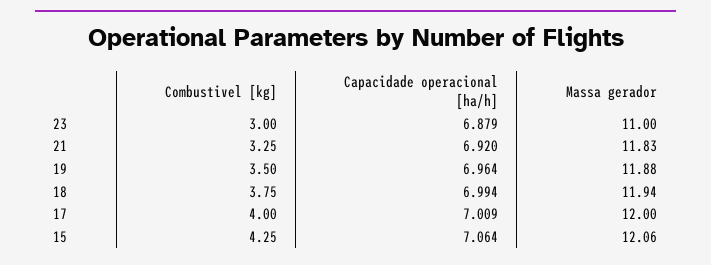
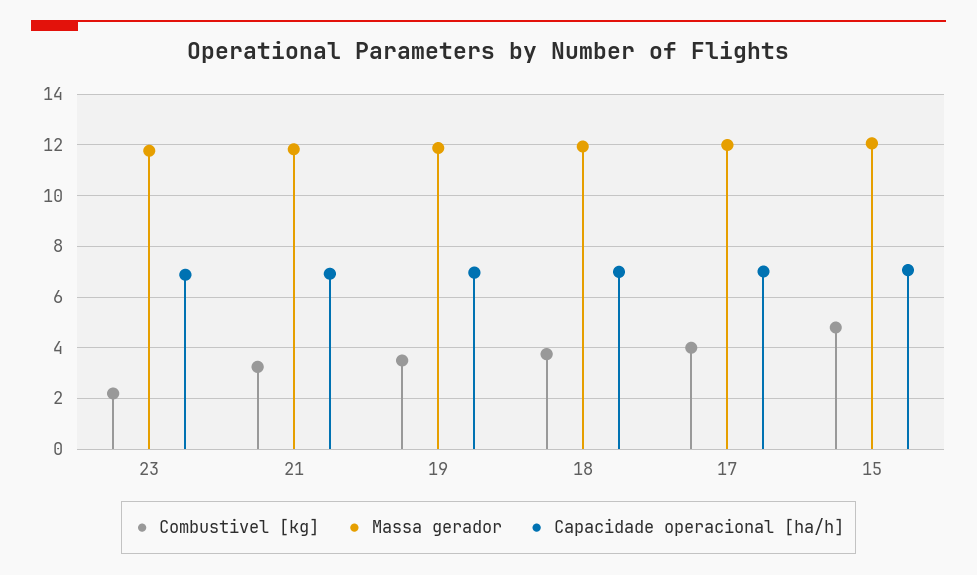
Combustivel [kg], 23: 3 -> 2.25
Massa gerador, 23: 11 -> 11.75
Combustivel [kg], 15: 4.25 -> 4.75

